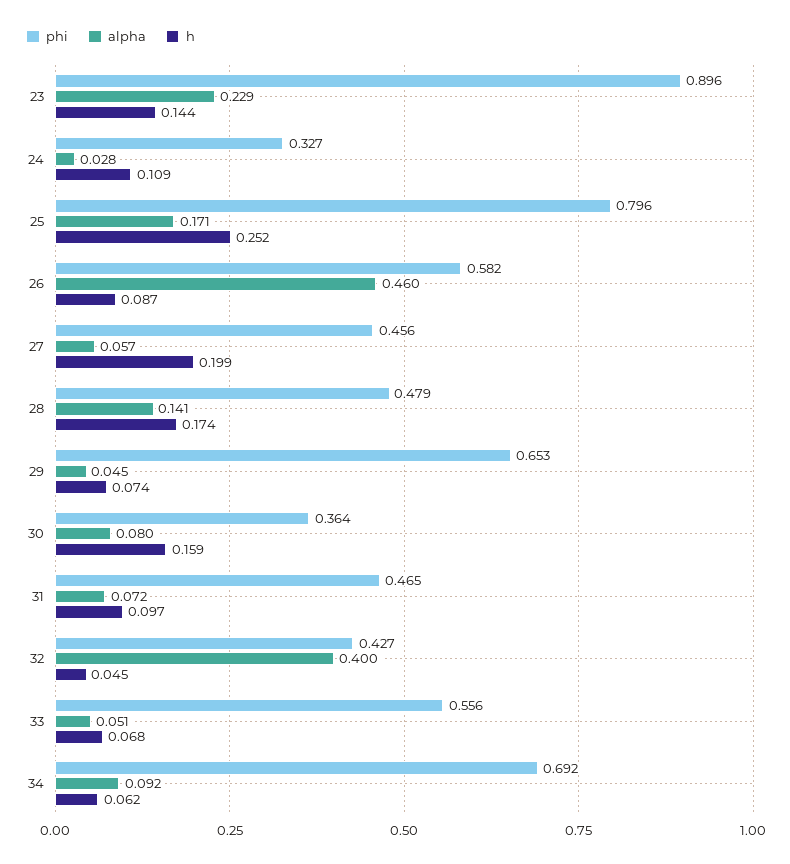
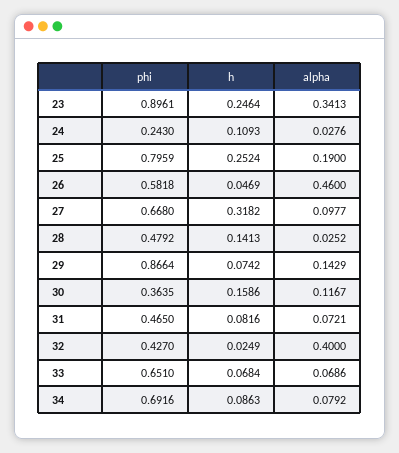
alpha, 23: 0.229 -> 0.3413
h, 23: 0.144 -> 0.2464
phi, 24: 0.327 -> 0.243
alpha, 25: 0.171 -> 0.19
h, 26: 0.087 -> 0.0469
phi, 27: 0.456 -> 0.668
alpha, 27: 0.057 -> 0.0977
h, 27: 0.199 -> 0.3182
alpha, 28: 0.141 -> 0.0252
h, 28: 0.174 -> 0.1413
phi, 29: 0.653 -> 0.8664
alpha, 29: 0.045 -> 0.1429
alpha, 30: 0.08 -> 0.1167
h, 31: 0.097 -> 0.0816
h, 32: 0.045 -> 0.0249
phi, 33: 0.556 -> 0.651
alpha, 33: 0.051 -> 0.0686
alpha, 34: 0.092 -> 0.0792
h, 34: 0.062 -> 0.0863

